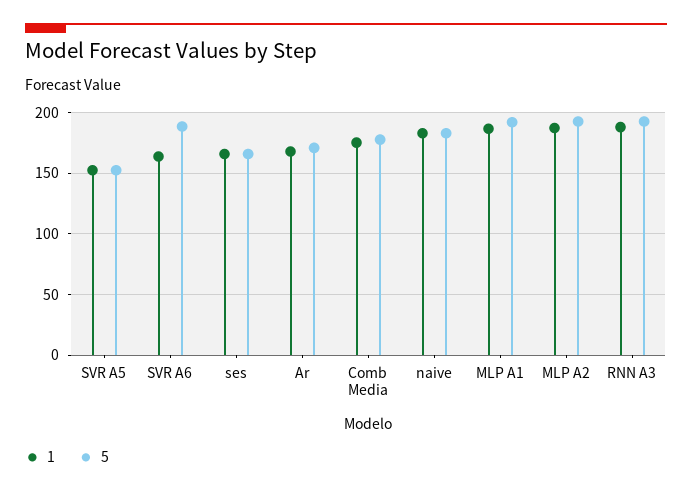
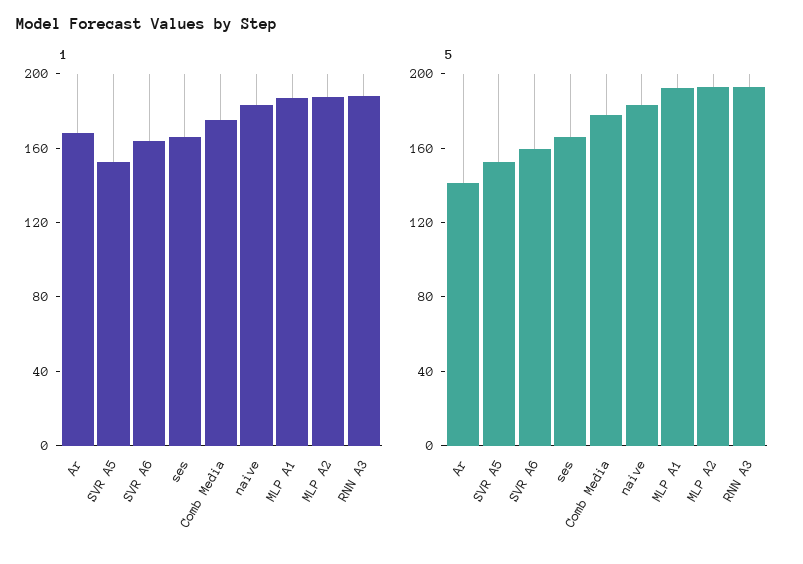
5, SVR A6: 190 -> 160
5, Ar: 170 -> 140

